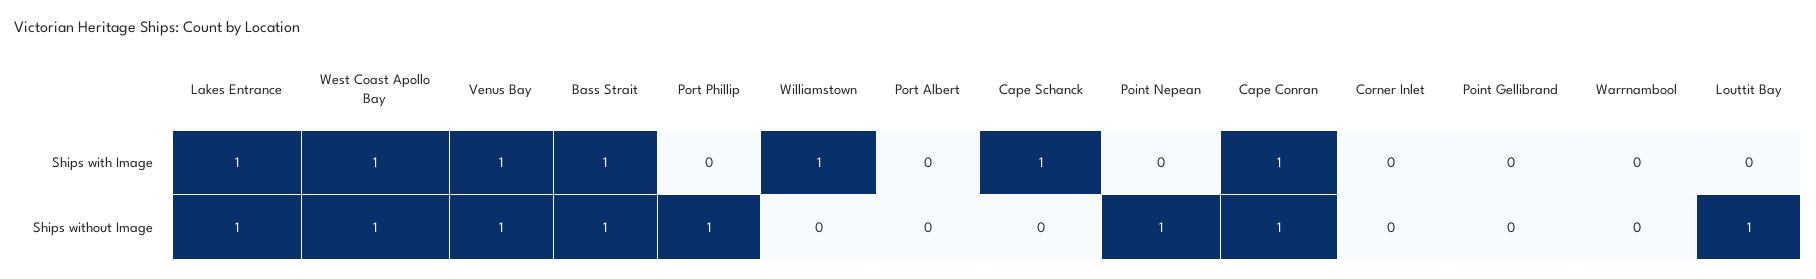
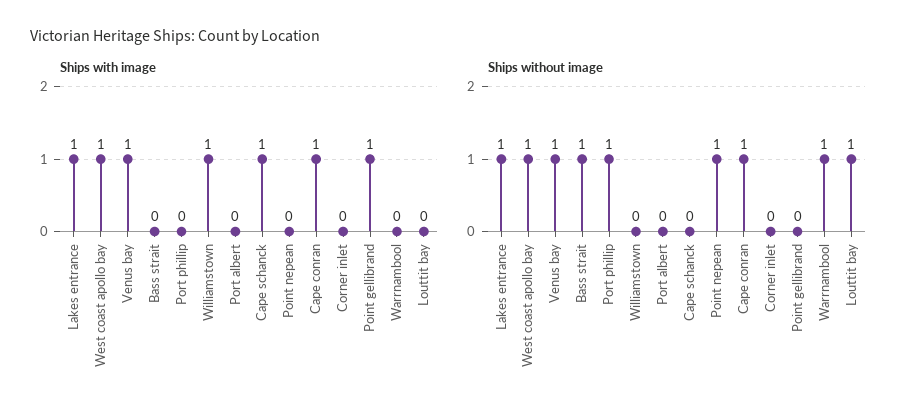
Ships with Image, Bass Strait: 1 -> 0
Ships with Image, Point Gellibrand: 0 -> 1
Ships without Image, Warrnambool: 0 -> 1

